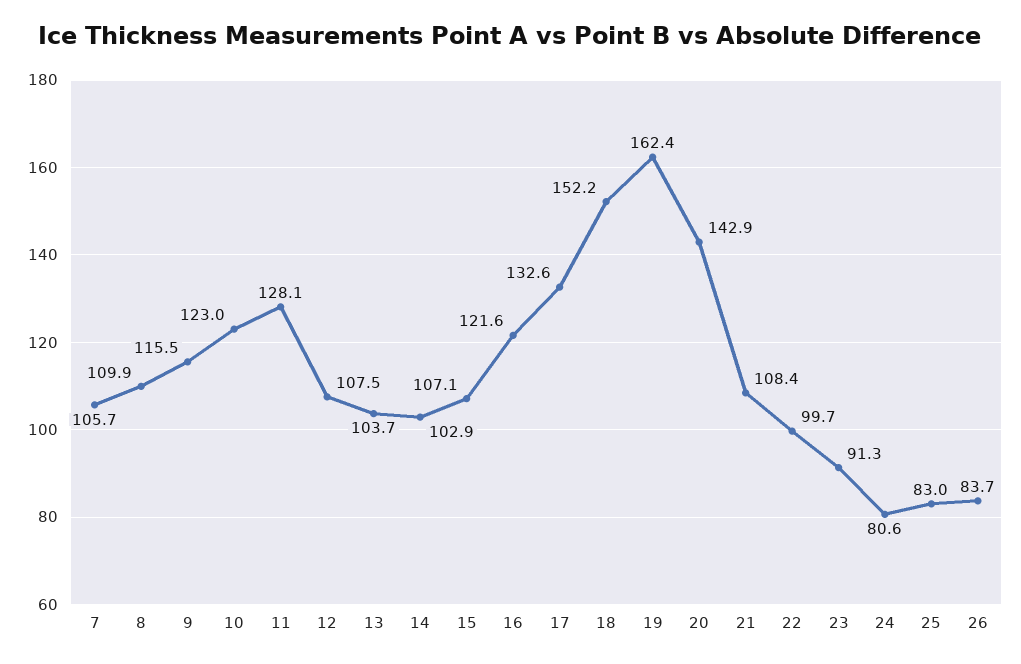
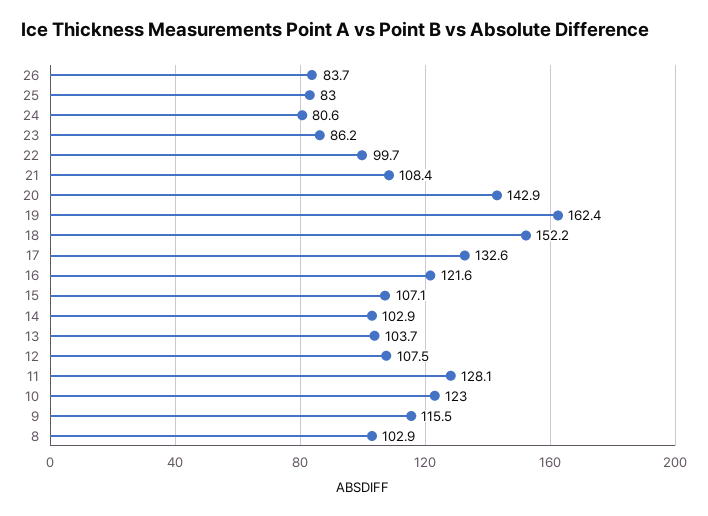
7: 105.7 -> none
8: 109.9 -> 102.9
23: 91.3 -> 86.2

